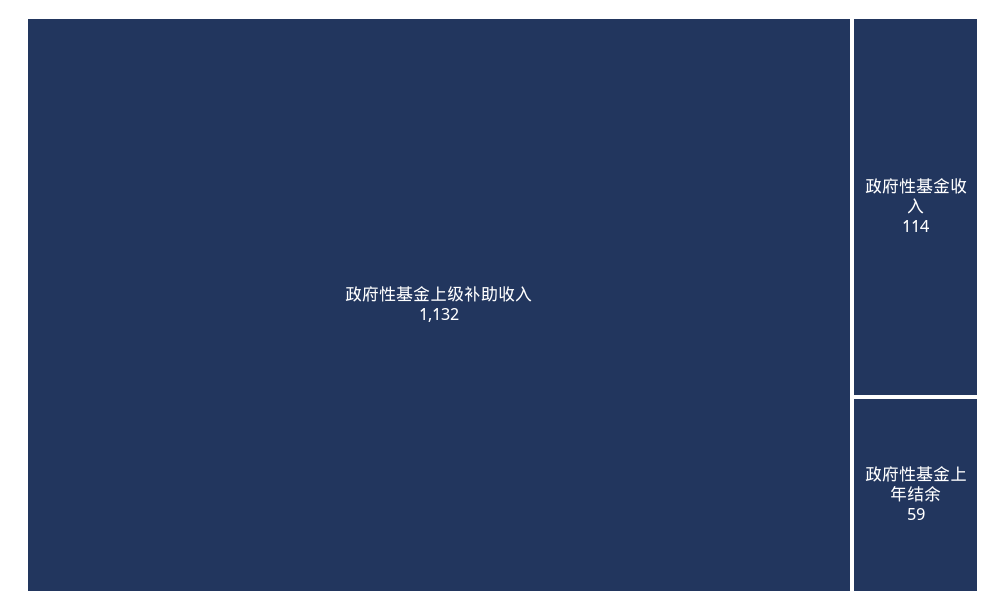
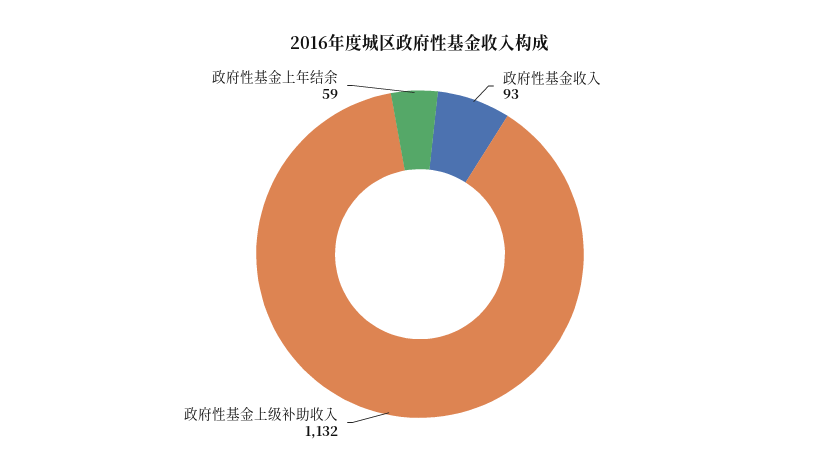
政府性基金收入: 114 -> 93

